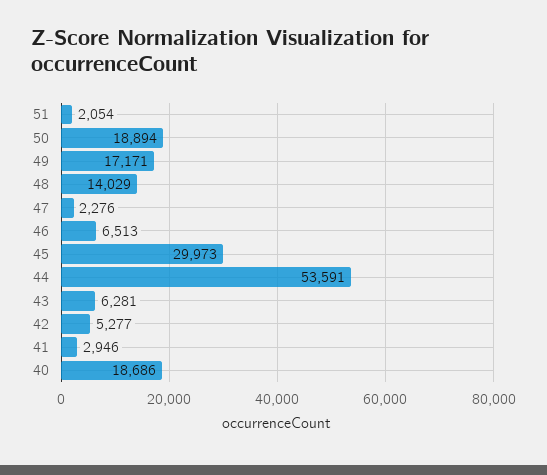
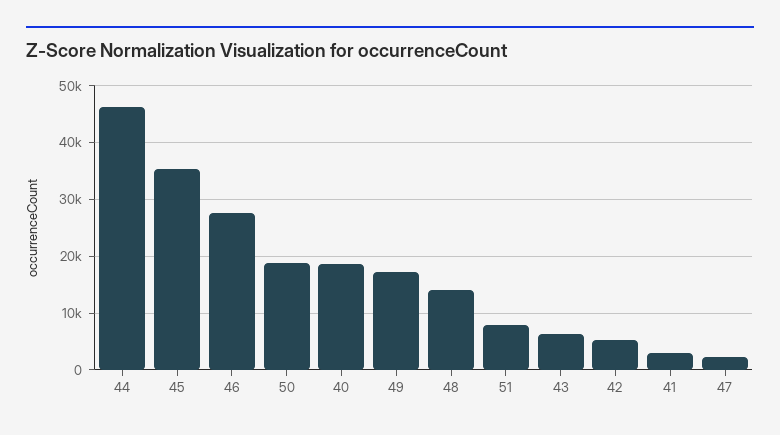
51: 2054 -> 8000
46: 6513 -> 28000
45: 29973 -> 36000
44: 53591 -> 46000

